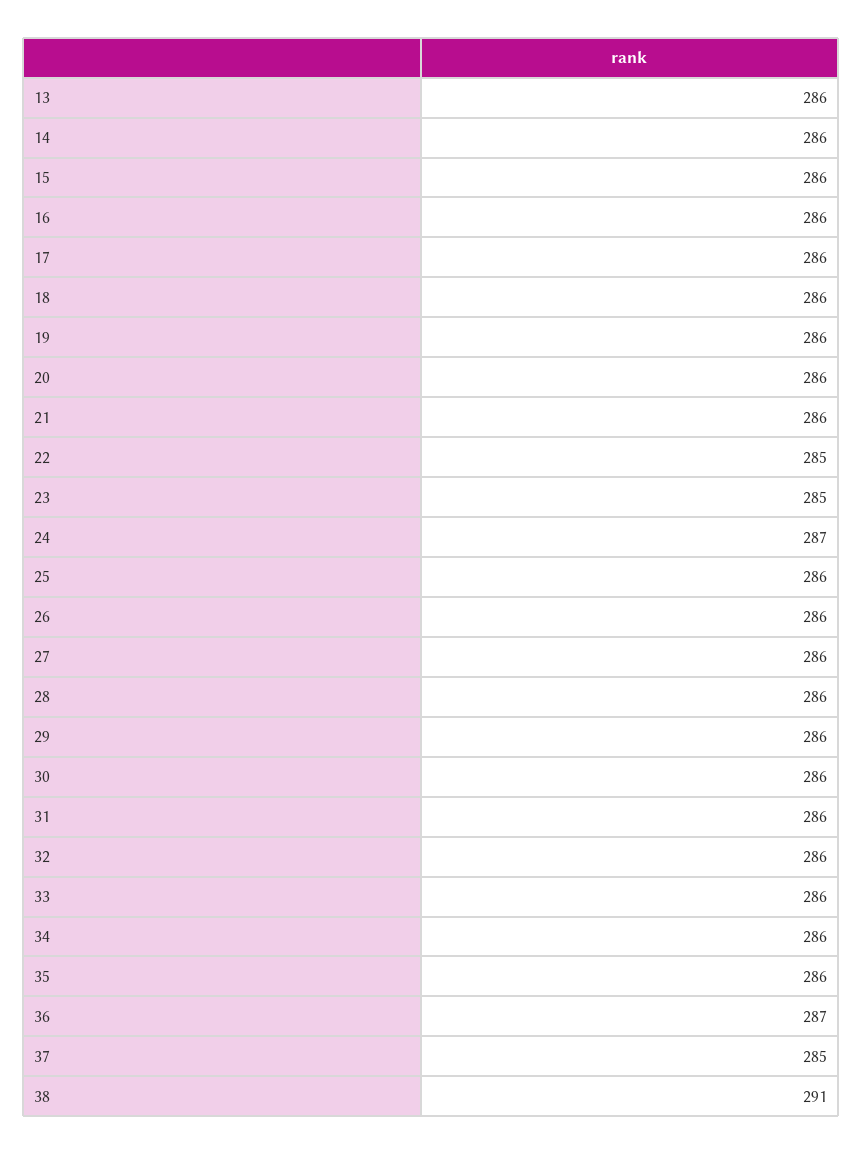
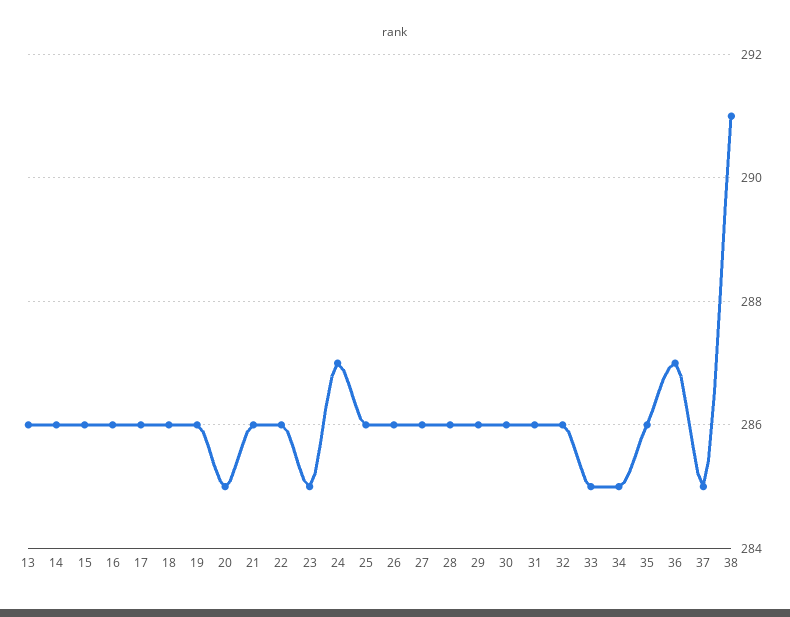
20: 286 -> 285
22: 285 -> 286
33: 286 -> 285
34: 286 -> 285

